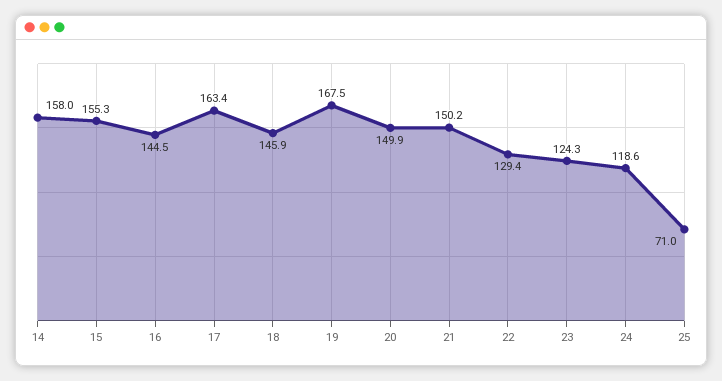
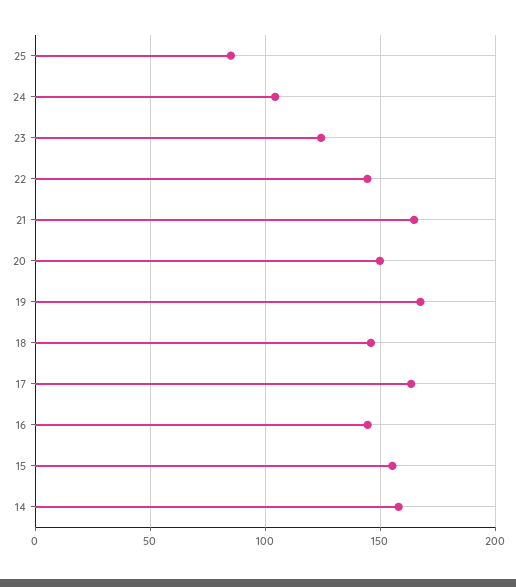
21: 150.2 -> 165
22: 129.4 -> 145
24: 118.6 -> 105
25: 71 -> 85

